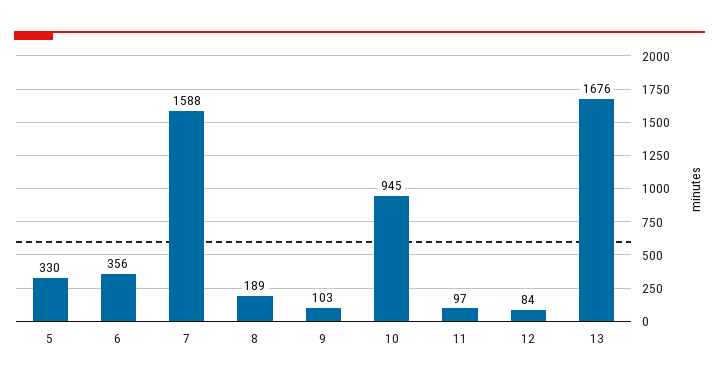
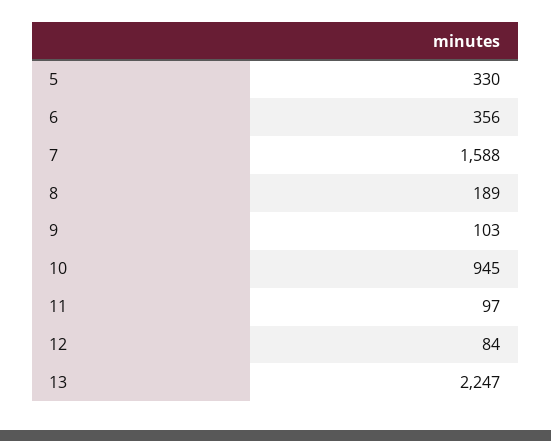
13: 1676 -> 2247

